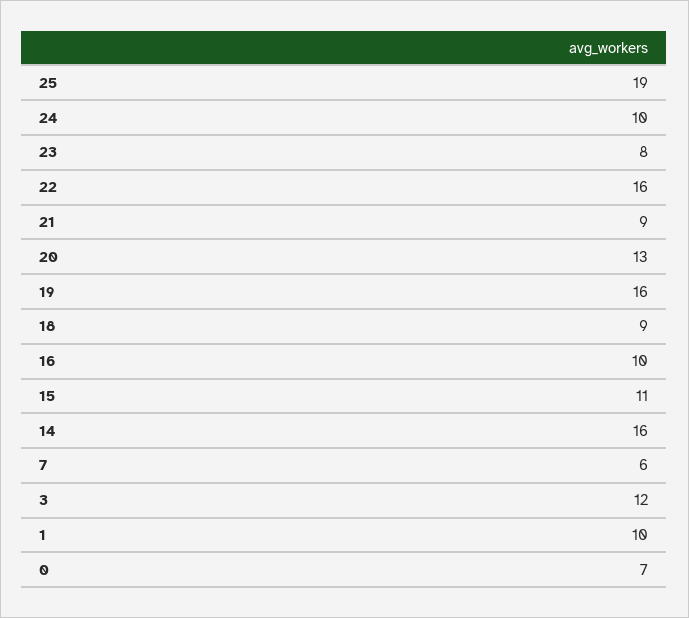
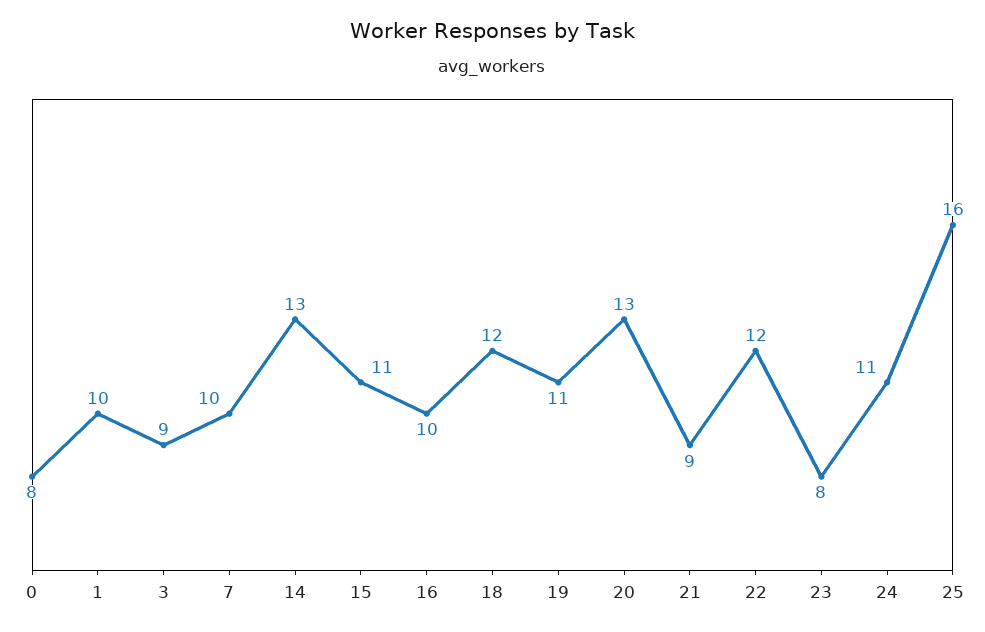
25: 19 -> 16
24: 10 -> 11
22: 16 -> 12
19: 16 -> 11
18: 9 -> 12
14: 16 -> 13
7: 6 -> 10
3: 12 -> 9
0: 7 -> 8

